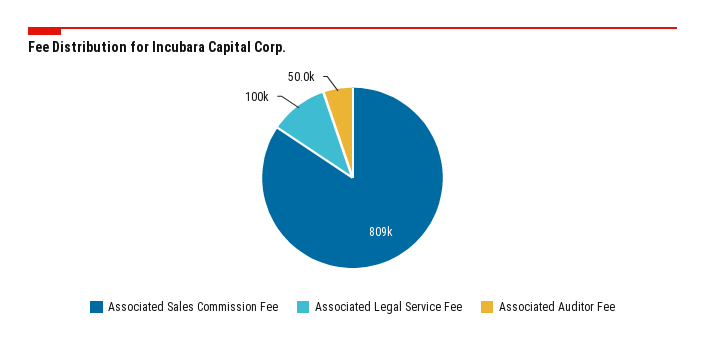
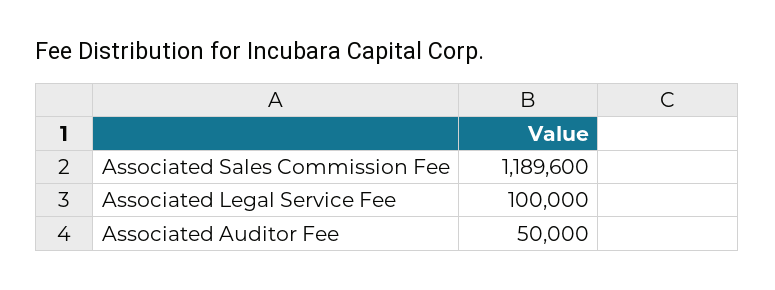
Associated Sales Commission Fee: 809000 -> 1189600

